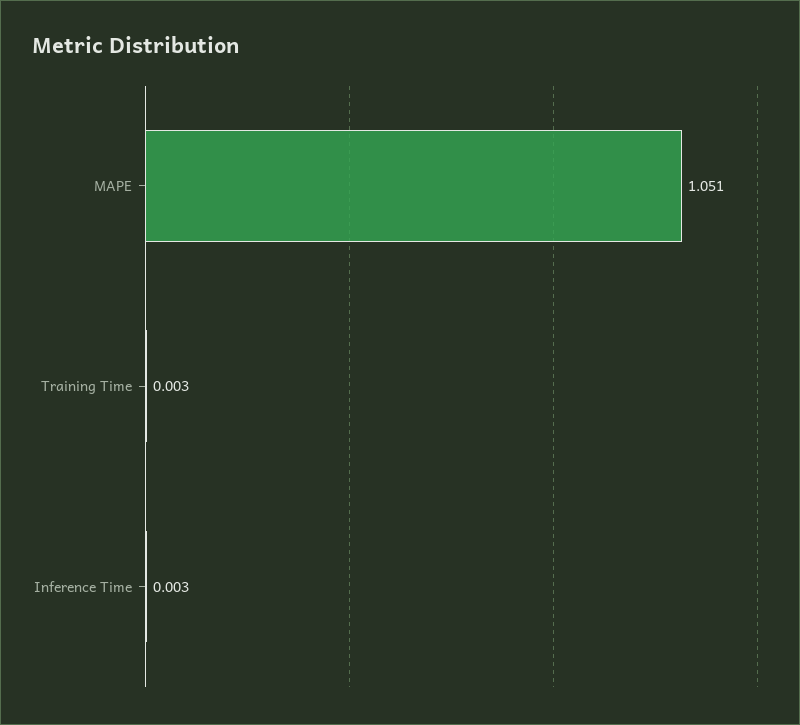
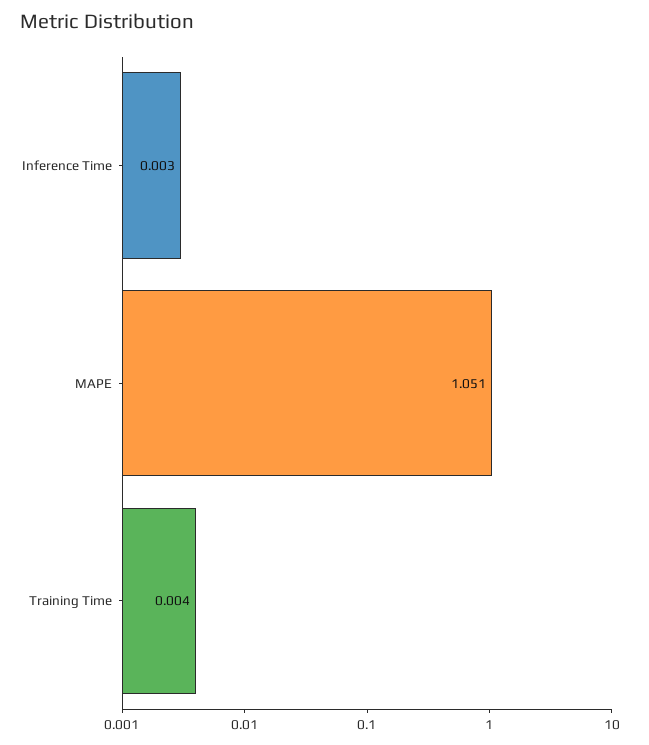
Training Time: 0.003 -> 0.004

